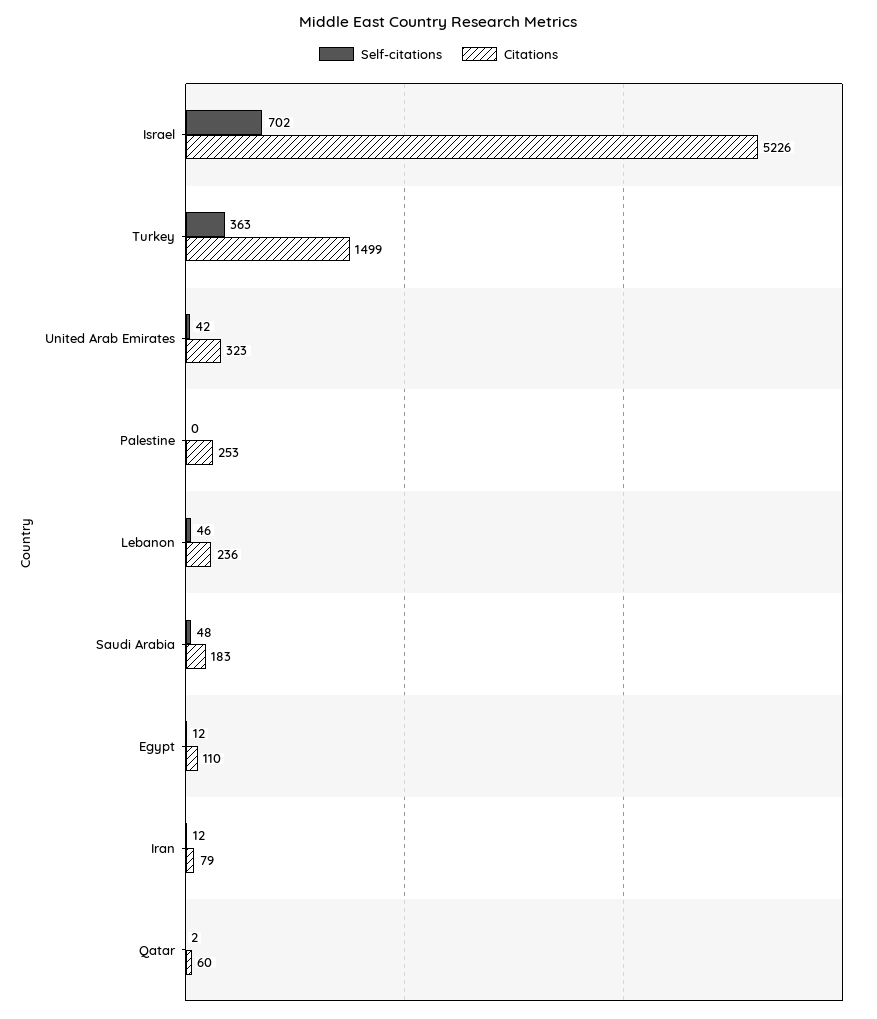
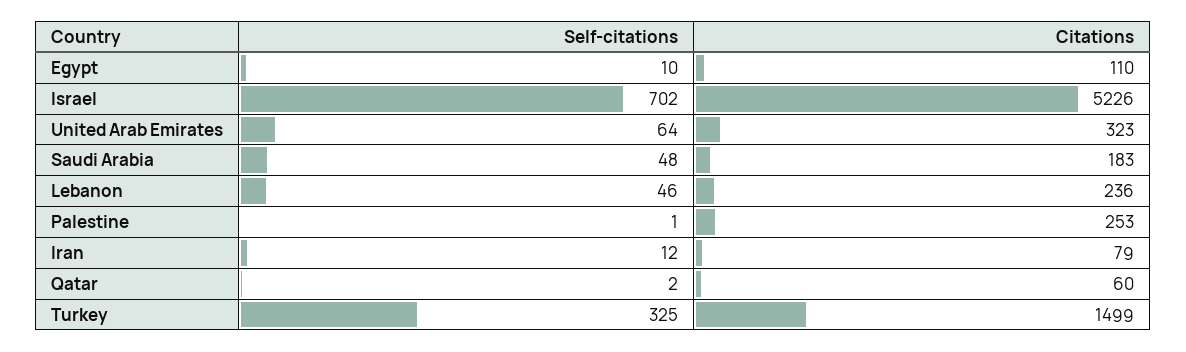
Self-citations, Turkey: 363 -> 325
Self-citations, United Arab Emirates: 42 -> 64
Self-citations, Palestine: 0 -> 1
Self-citations, Egypt: 12 -> 10

